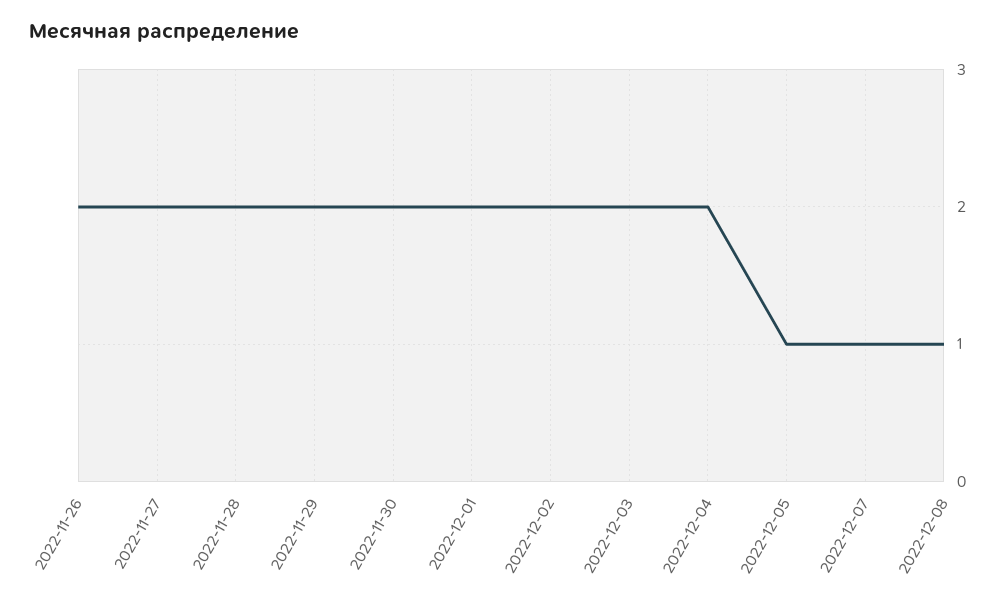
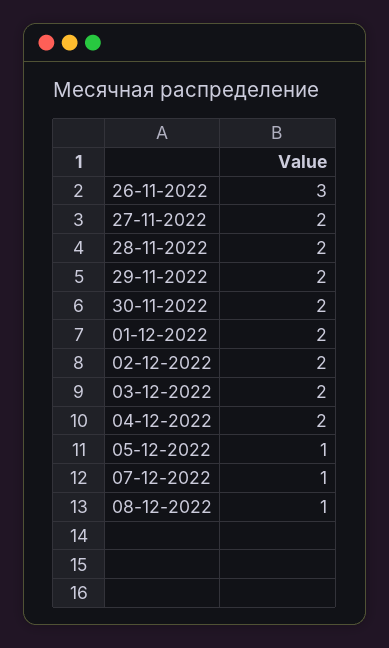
2022-11-26: 2 -> 3

